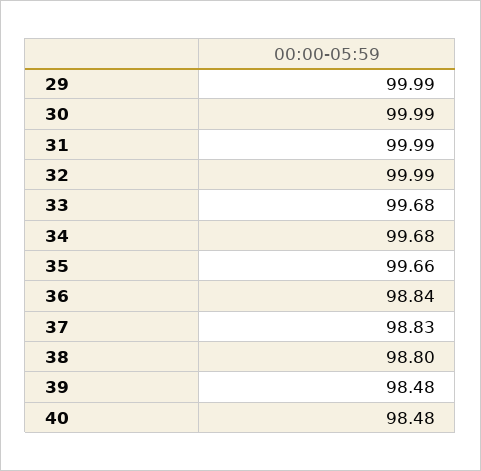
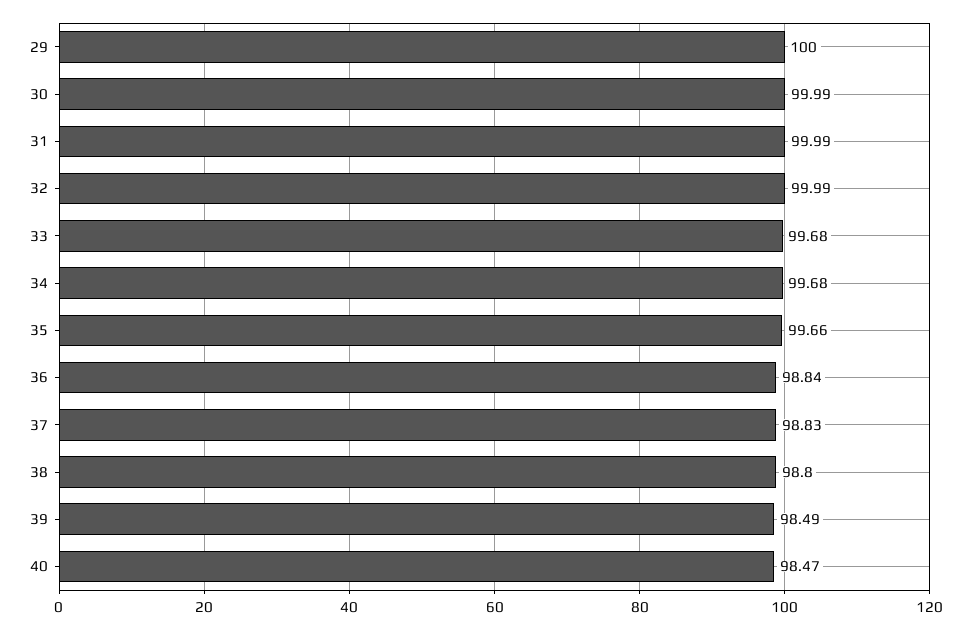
29: 99.99 -> 100
39: 98.48 -> 98.49
40: 98.48 -> 98.47

